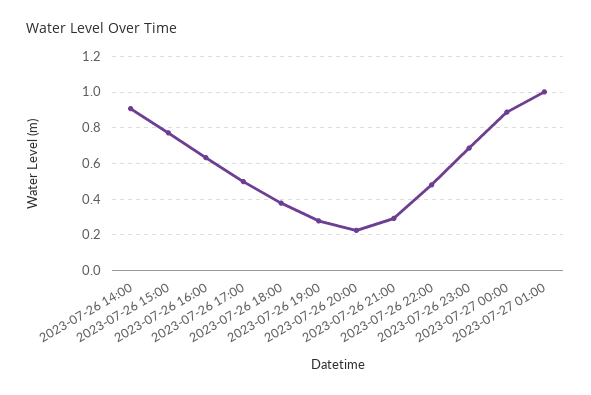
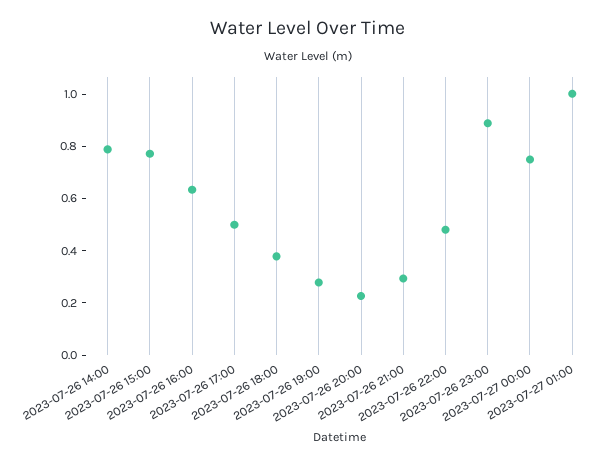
2023-07-26 14:00: 0.9 -> 0.8
2023-07-26 23:00: 0.7 -> 0.9
2023-07-27 00:00: 0.9 -> 0.75

